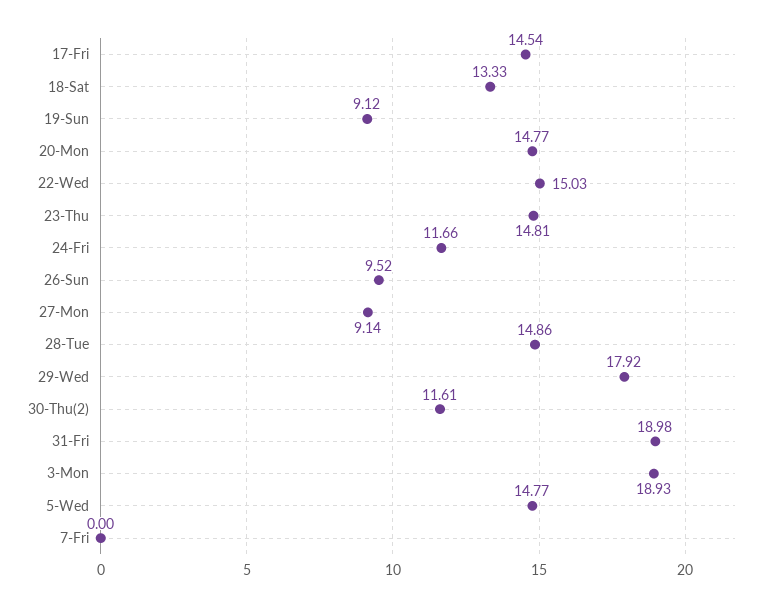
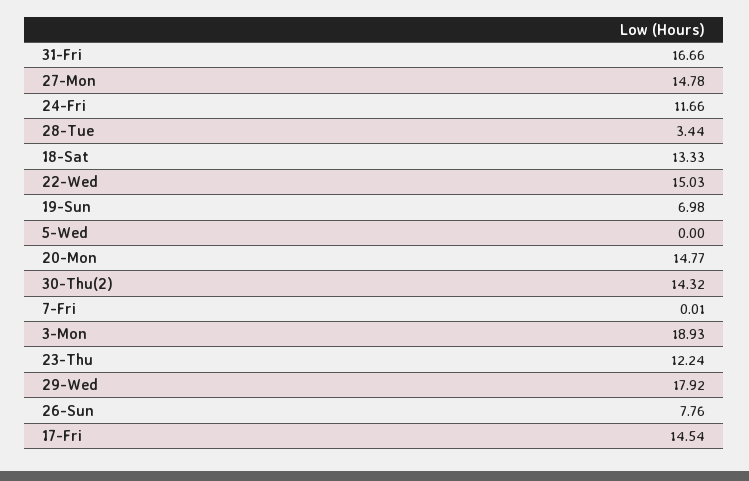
19-Sun: 9.12 -> 6.98
23-Thu: 14.81 -> 12.24
26-Sun: 9.52 -> 7.76
27-Mon: 9.14 -> 14.78
28-Tue: 14.86 -> 3.44
30-Thu(2): 11.61 -> 14.32
31-Fri: 18.98 -> 16.66
5-Wed: 14.77 -> 0
7-Fri: 0 -> 0.01

